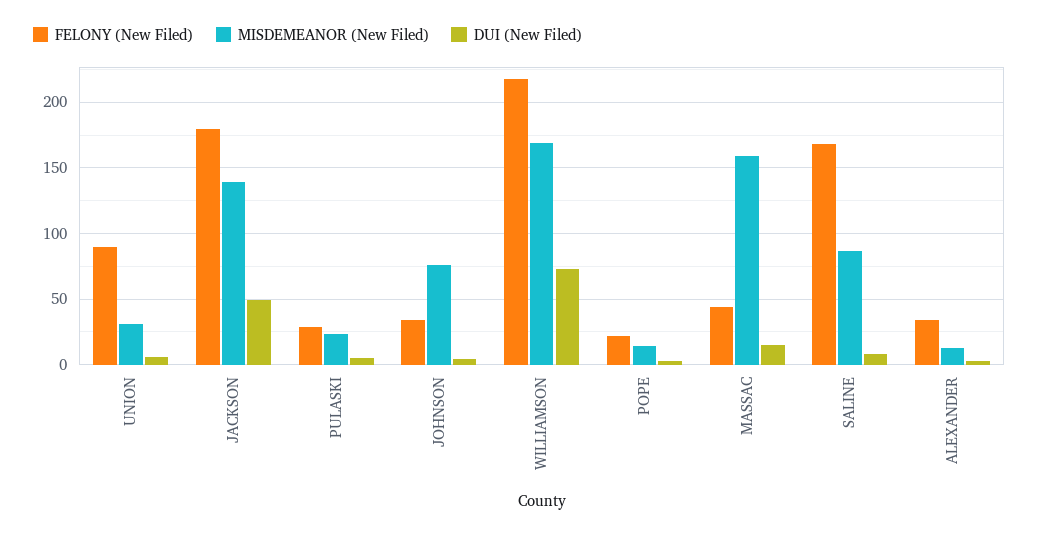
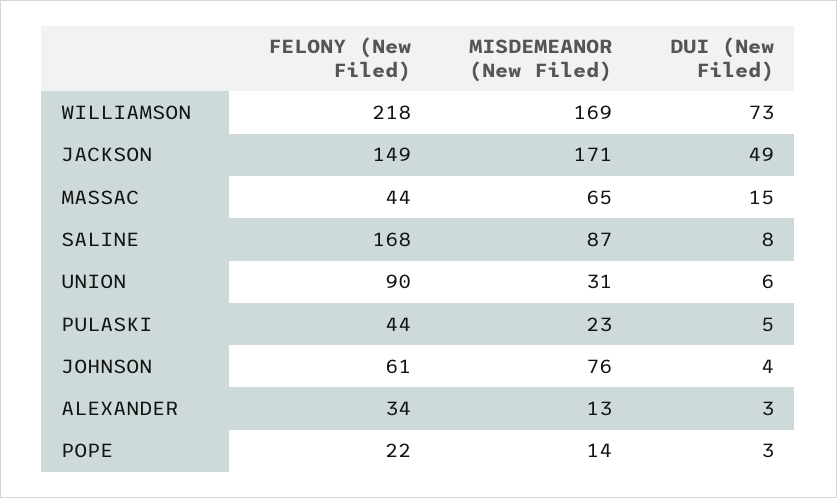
FELONY (New Filed), JACKSON: 180 -> 149
MISDEMEANOR (New Filed), JACKSON: 140 -> 171
FELONY (New Filed), PULASKI: 30 -> 44
FELONY (New Filed), JOHNSON: 35 -> 61
MISDEMEANOR (New Filed), MASSAC: 160 -> 65

